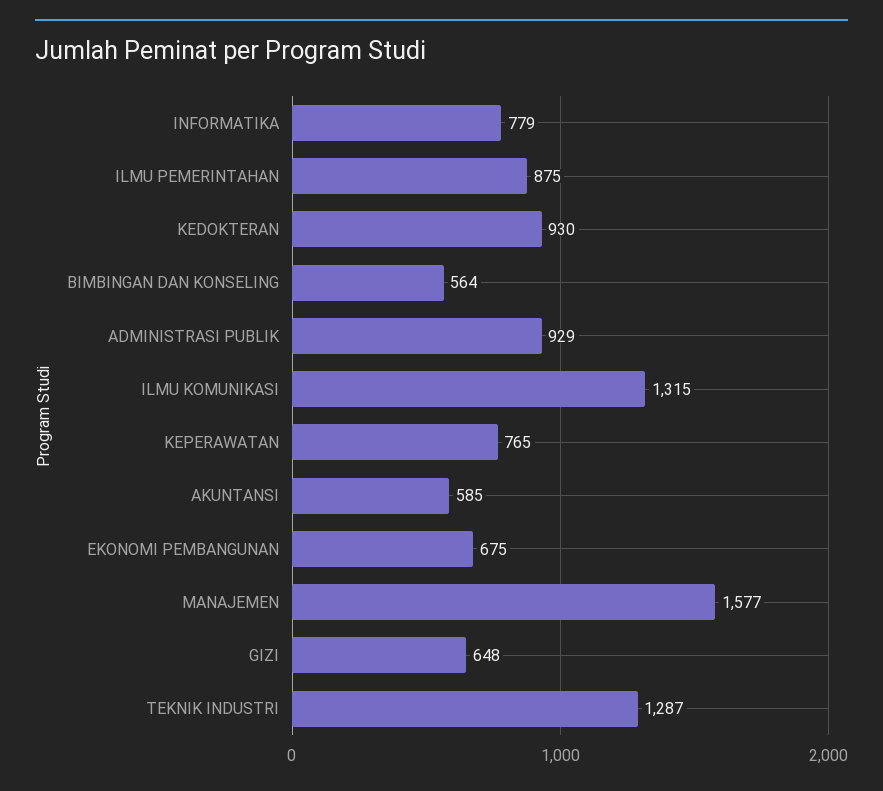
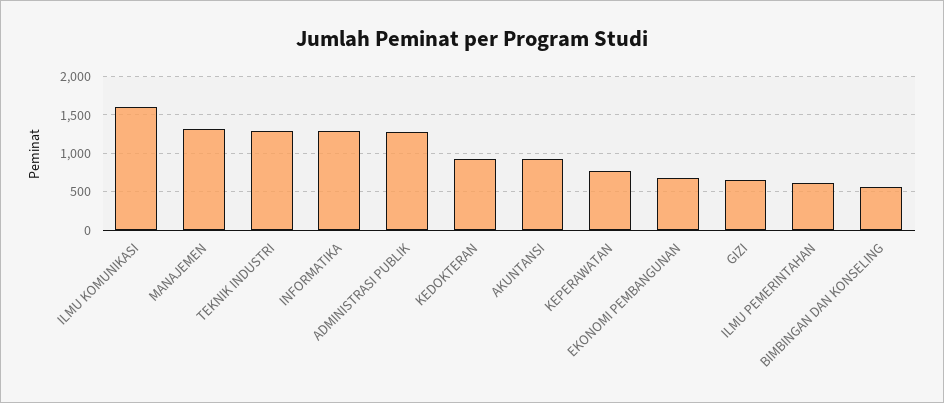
INFORMATIKA: 779 -> 1300
ILMU PEMERINTAHAN: 875 -> 600
ADMINISTRASI PUBLIK: 929 -> 1300
ILMU KOMUNIKASI: 1315 -> 1600
AKUNTANSI: 585 -> 900
MANAJEMEN: 1577 -> 1300

